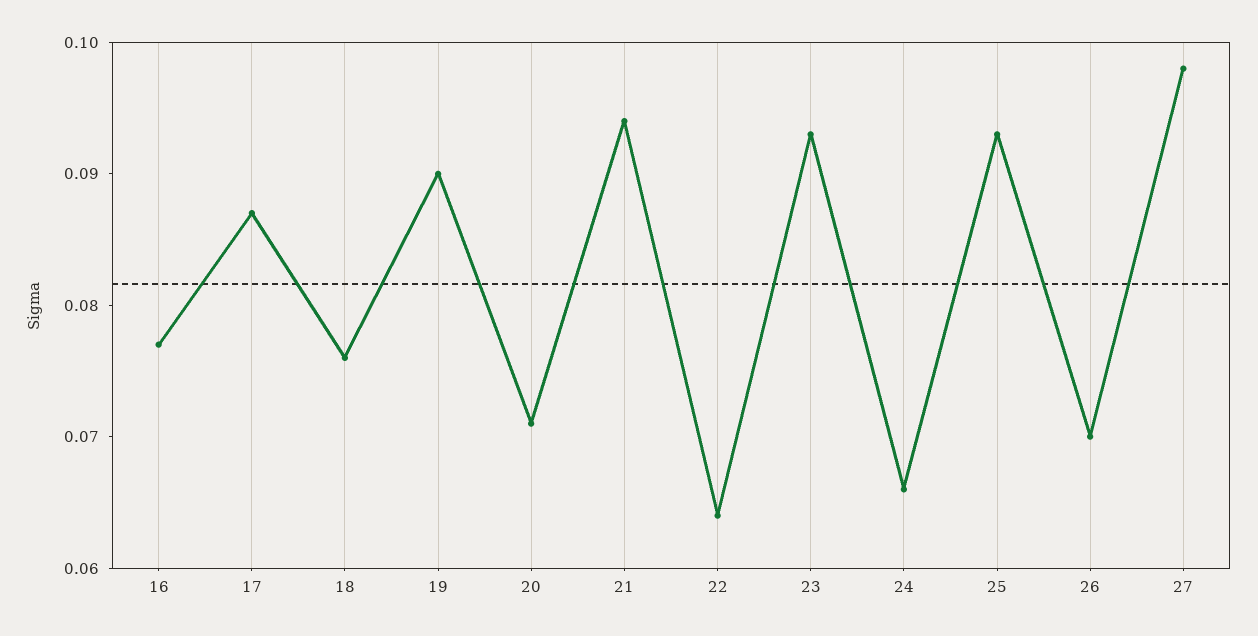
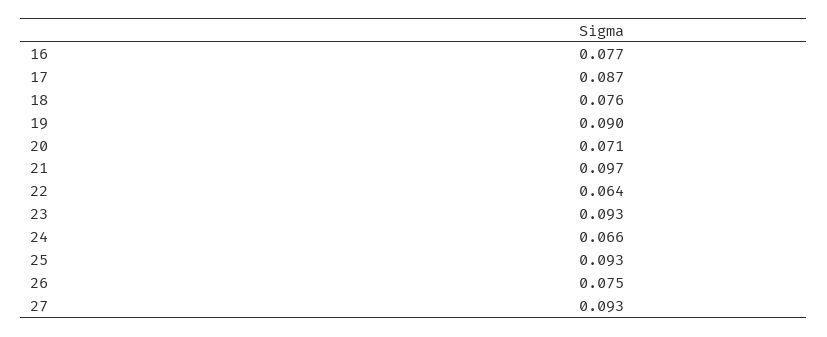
21: 0.094 -> 0.097
26: 0.07 -> 0.075
27: 0.098 -> 0.093

